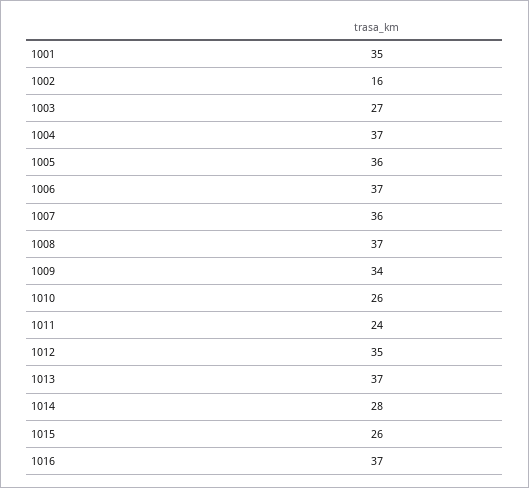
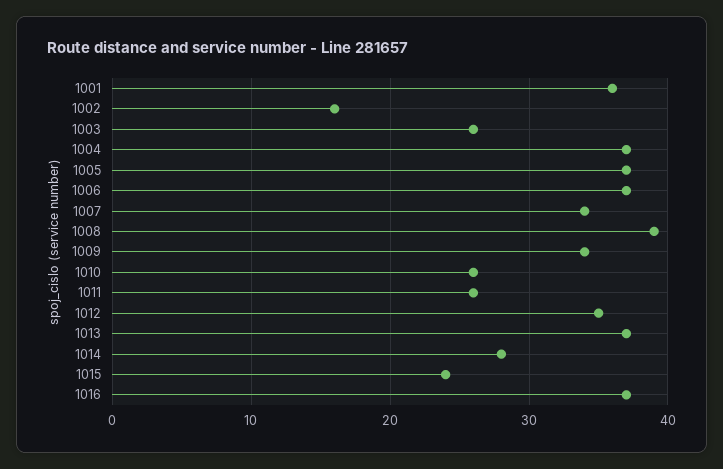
1001: 35 -> 36
1003: 27 -> 26
1005: 36 -> 37
1007: 36 -> 34
1008: 37 -> 39
1011: 24 -> 26
1015: 26 -> 24

